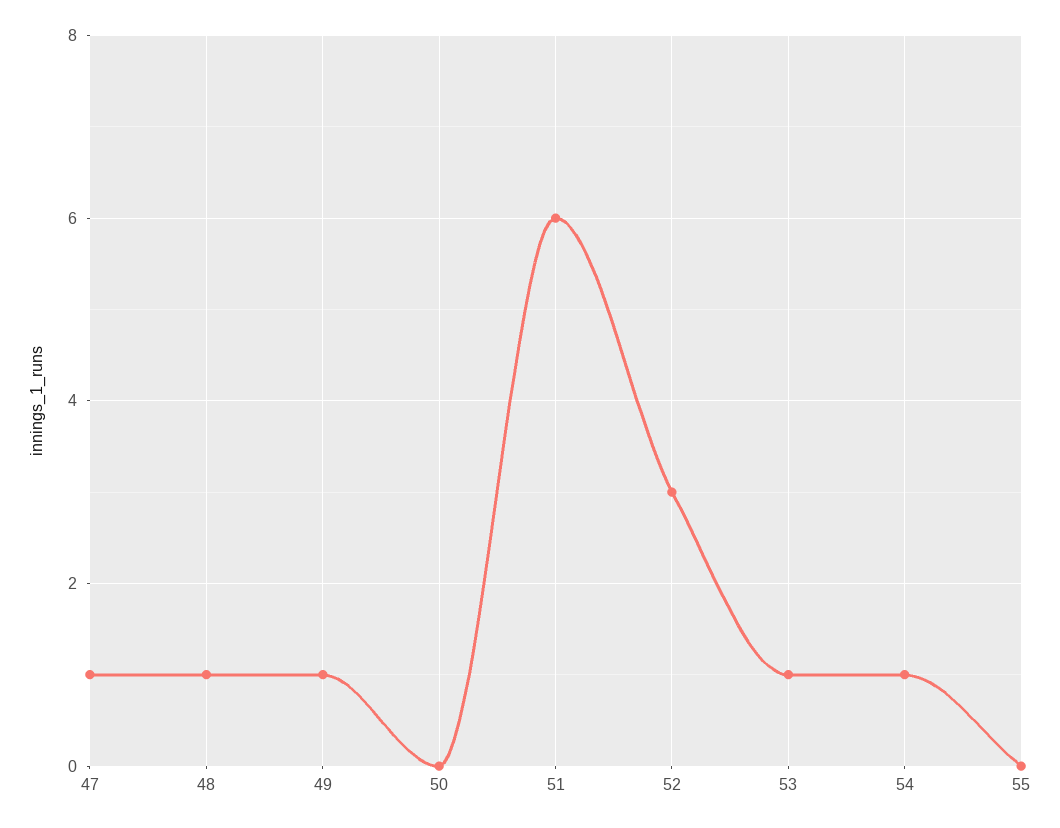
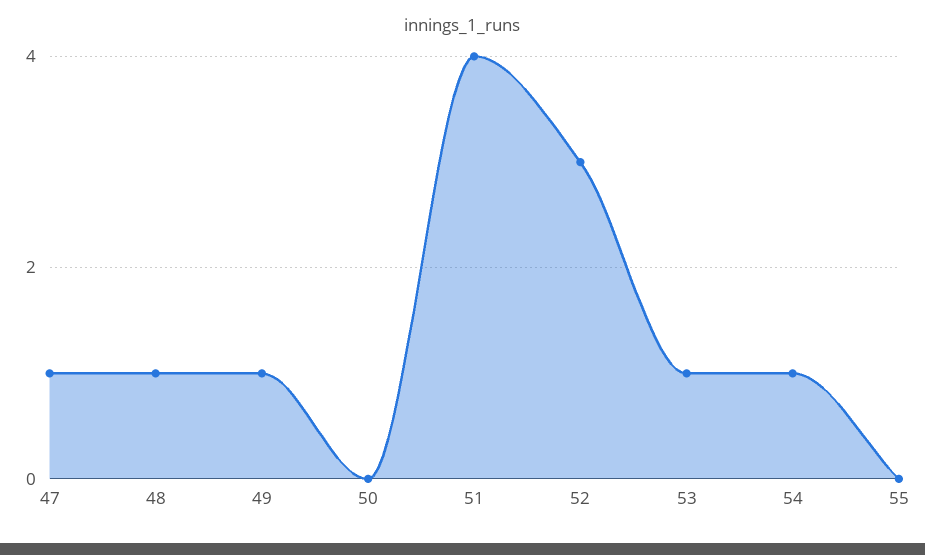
51: 6 -> 4

